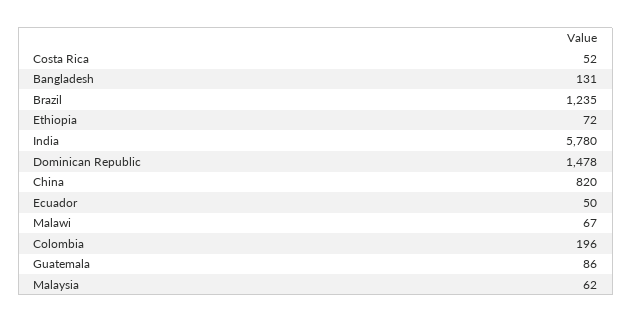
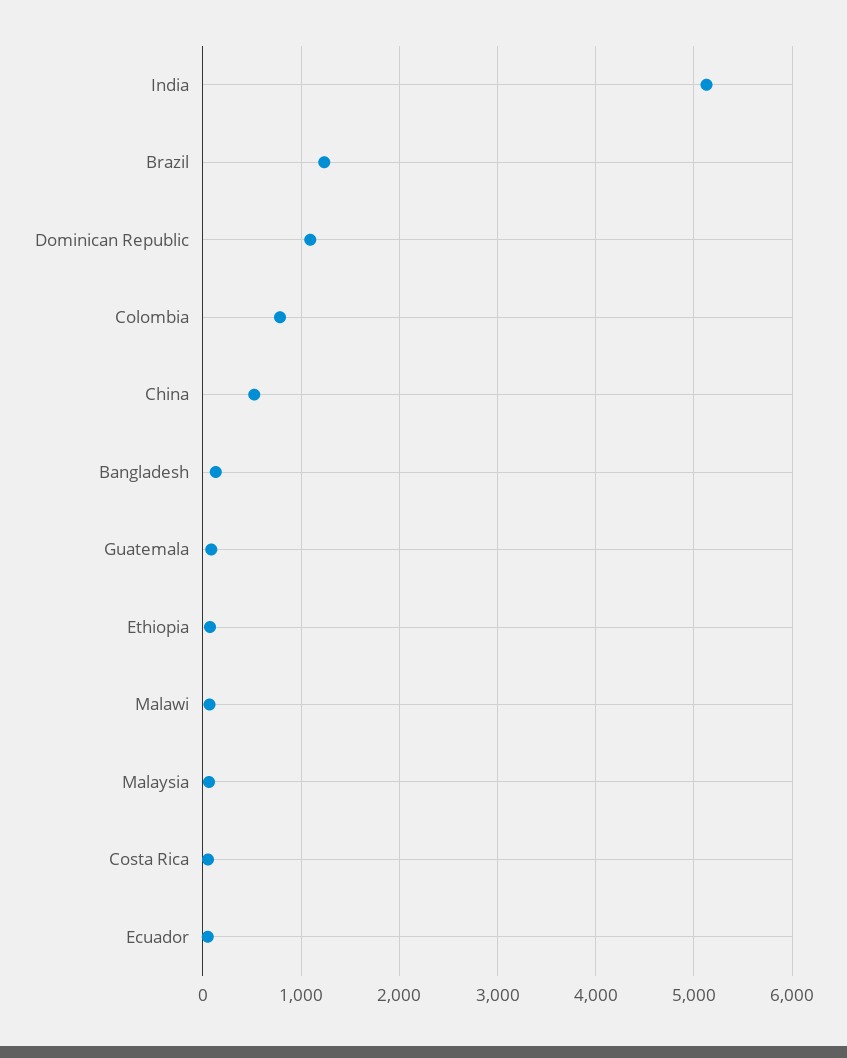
India: 5780 -> 5100
Dominican Republic: 1478 -> 1100
China: 820 -> 500
Colombia: 196 -> 800

